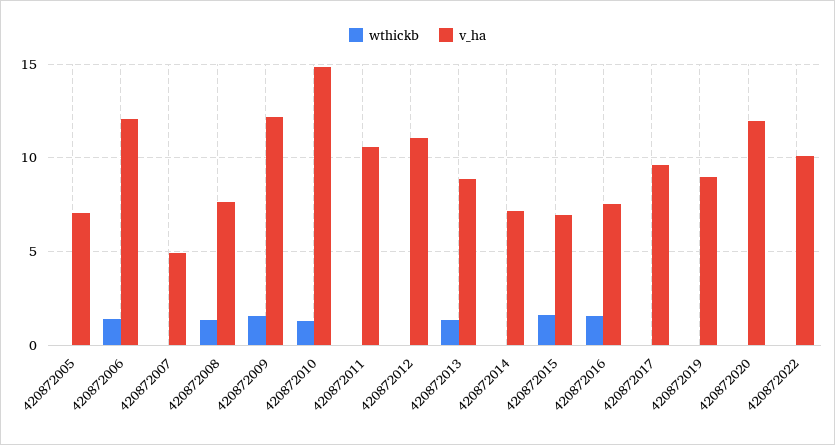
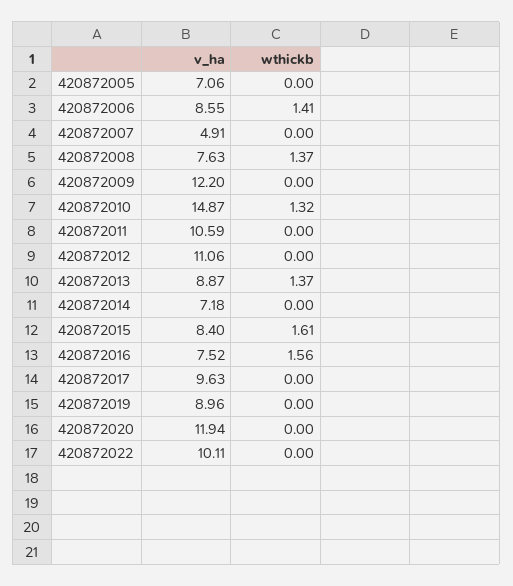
v_ha, 420872006: 12 -> 8.55
wthickb, 420872009: 1.5 -> 0
v_ha, 420872015: 7 -> 8.4

